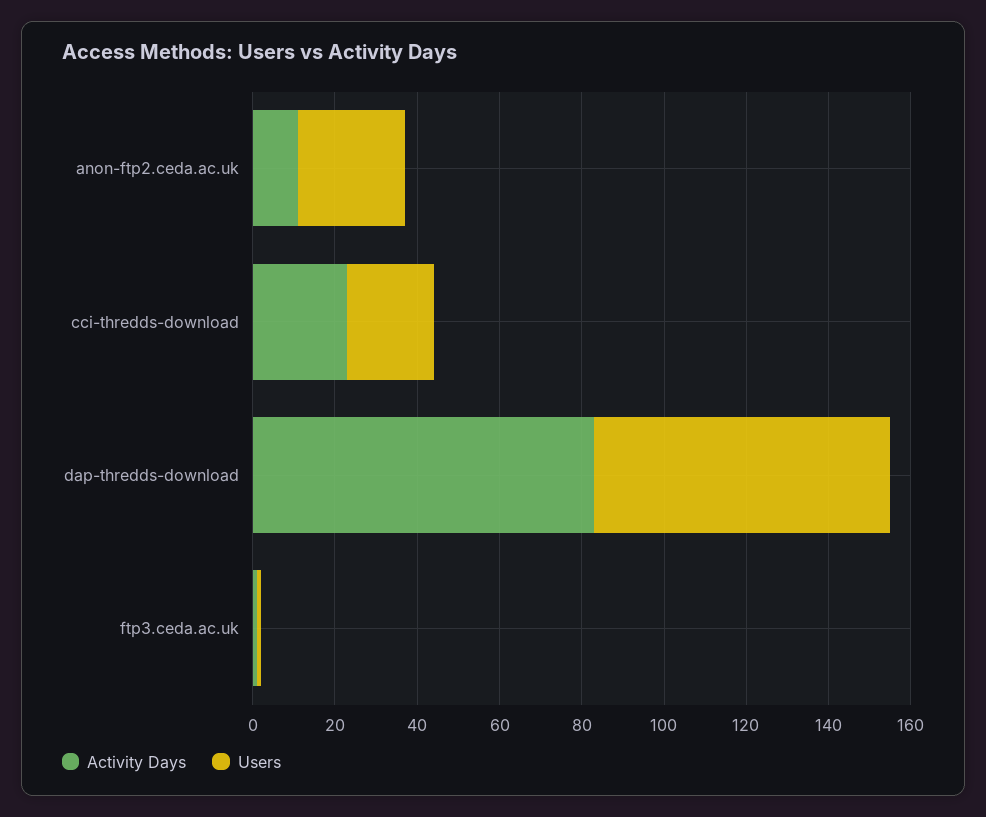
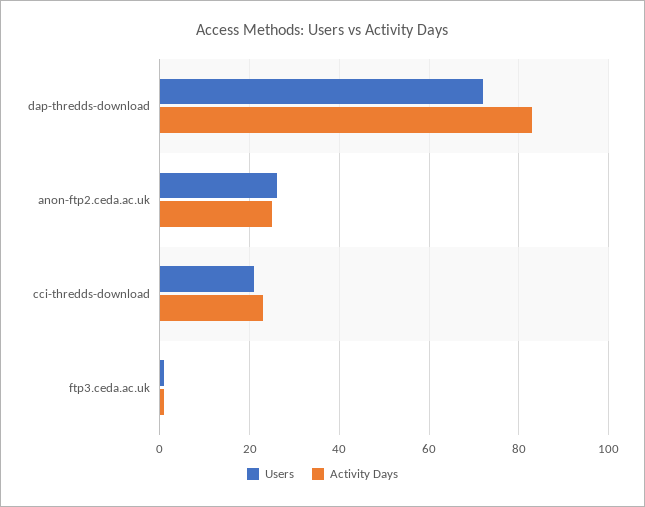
Activity Days, anon-ftp2.ceda.ac.uk: 10 -> 25

